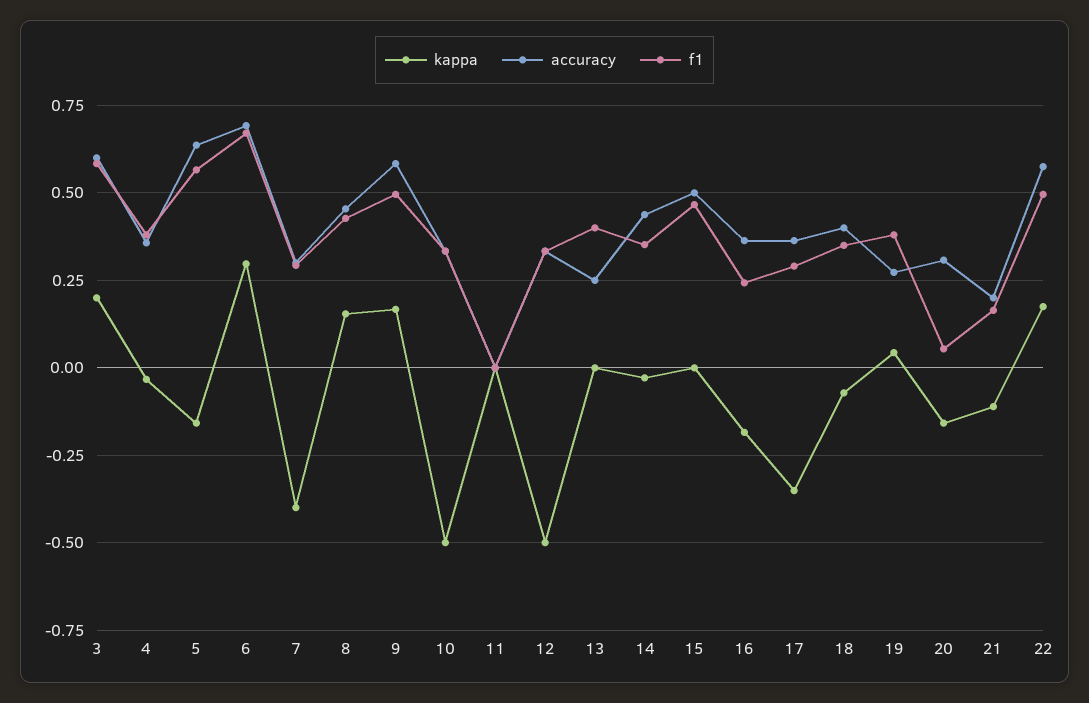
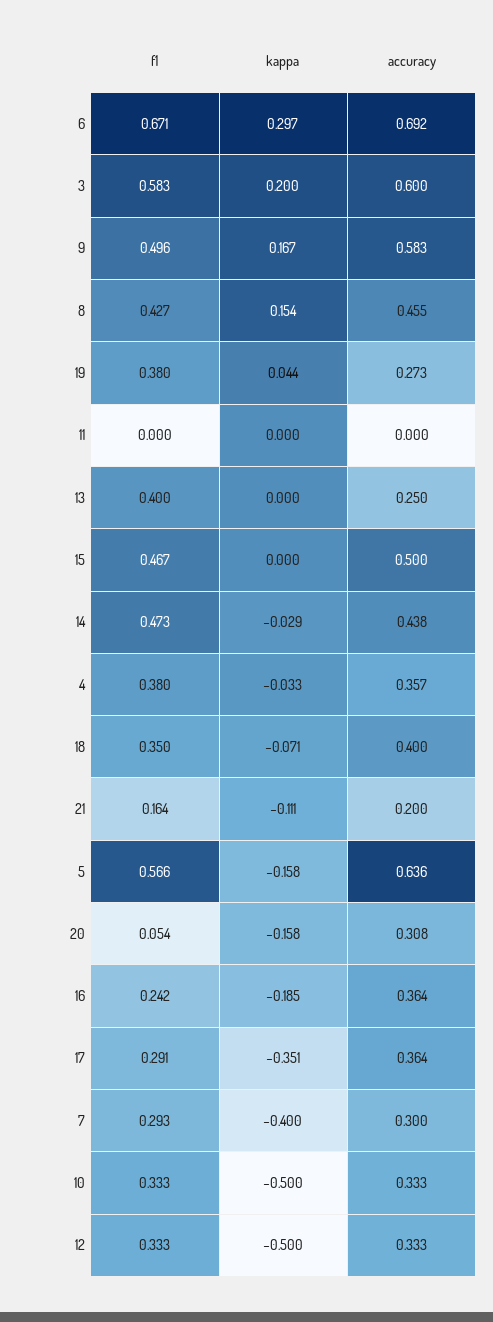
f1, 14: 0.35 -> 0.473
kappa, 22: 0.175 -> none
accuracy, 22: 0.575 -> none
f1, 22: 0.5 -> none

